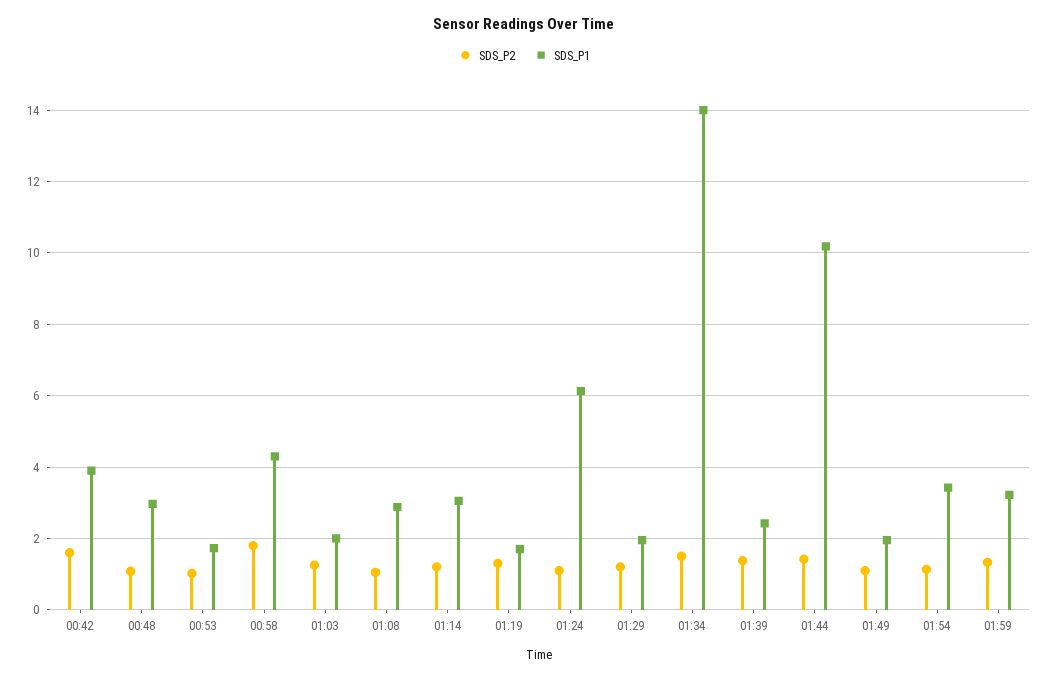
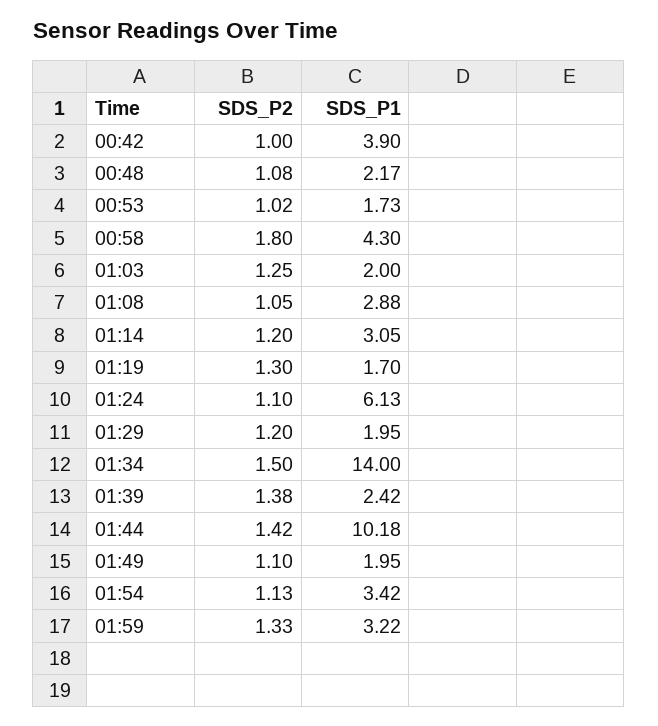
SDS_P2, 00:42: 1.6 -> 1
SDS_P1, 00:48: 3 -> 2.17

